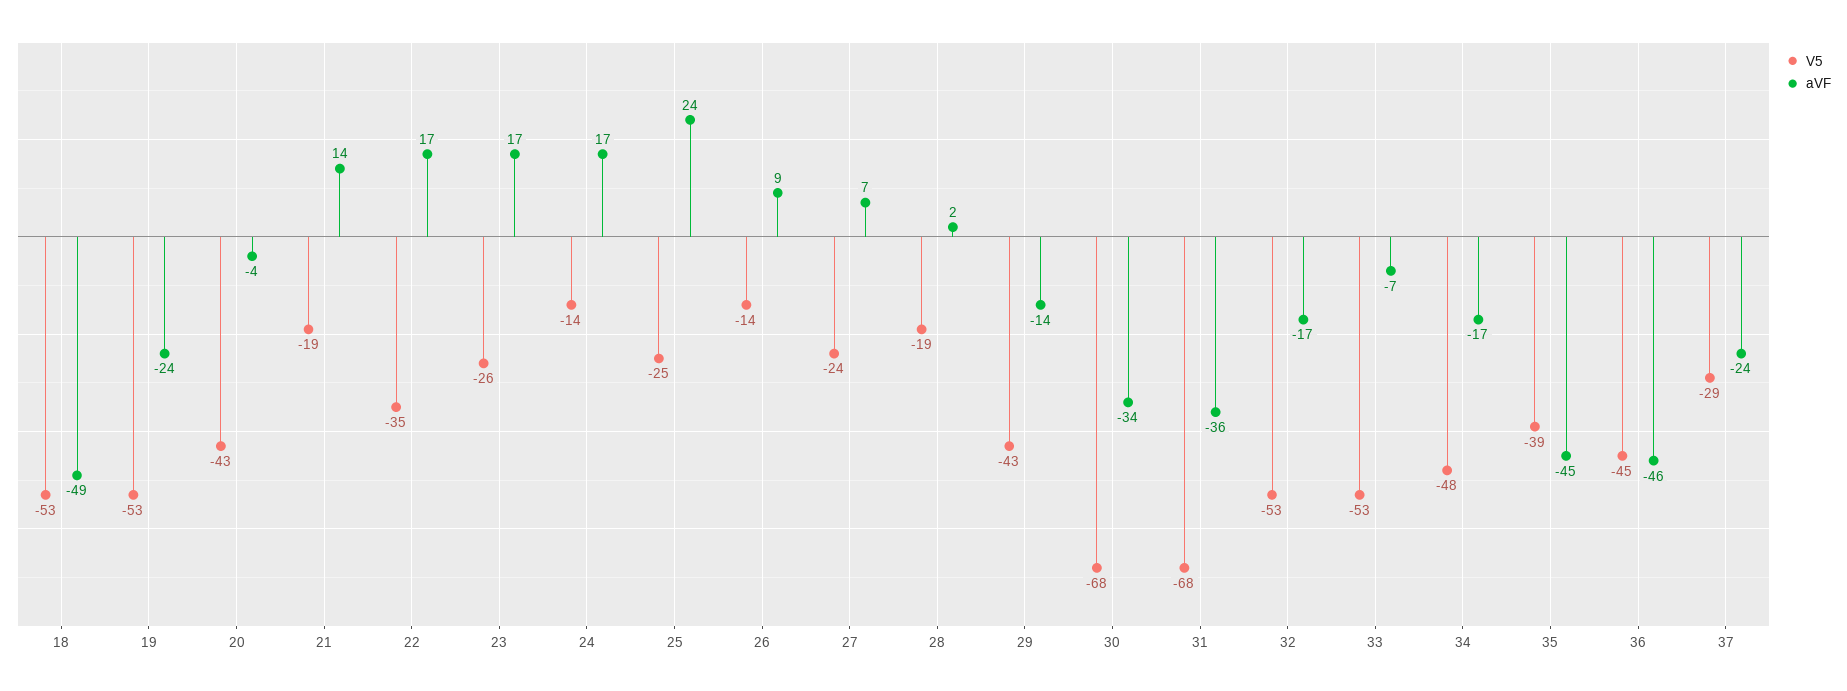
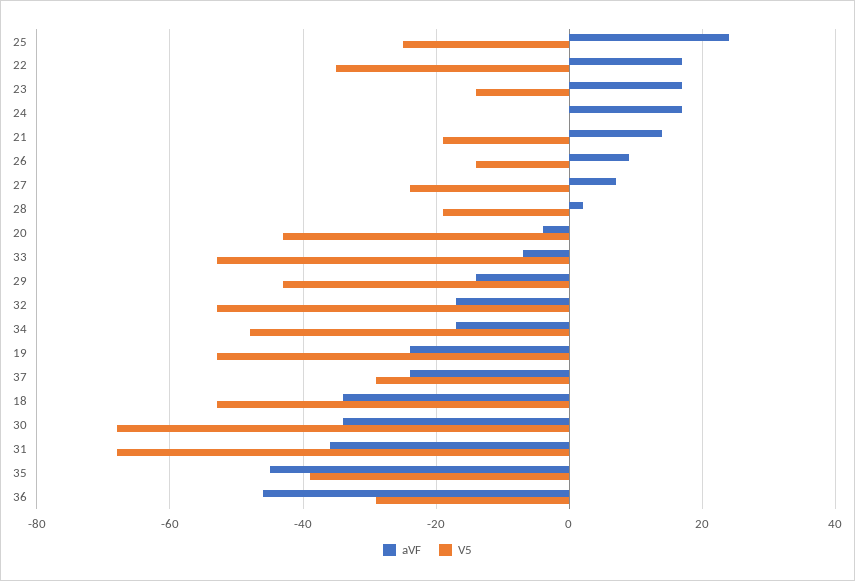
aVF, 18: -49 -> -35
V5, 23: -26 -> -15
V5, 24: -14 -> 0
V5, 36: -45 -> -30

